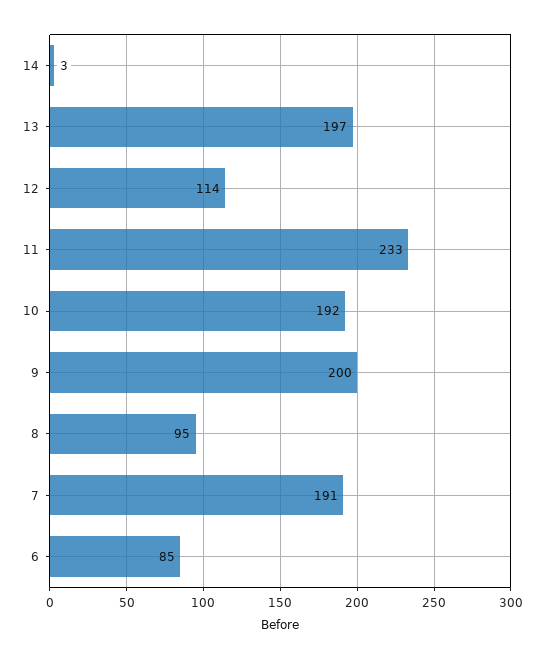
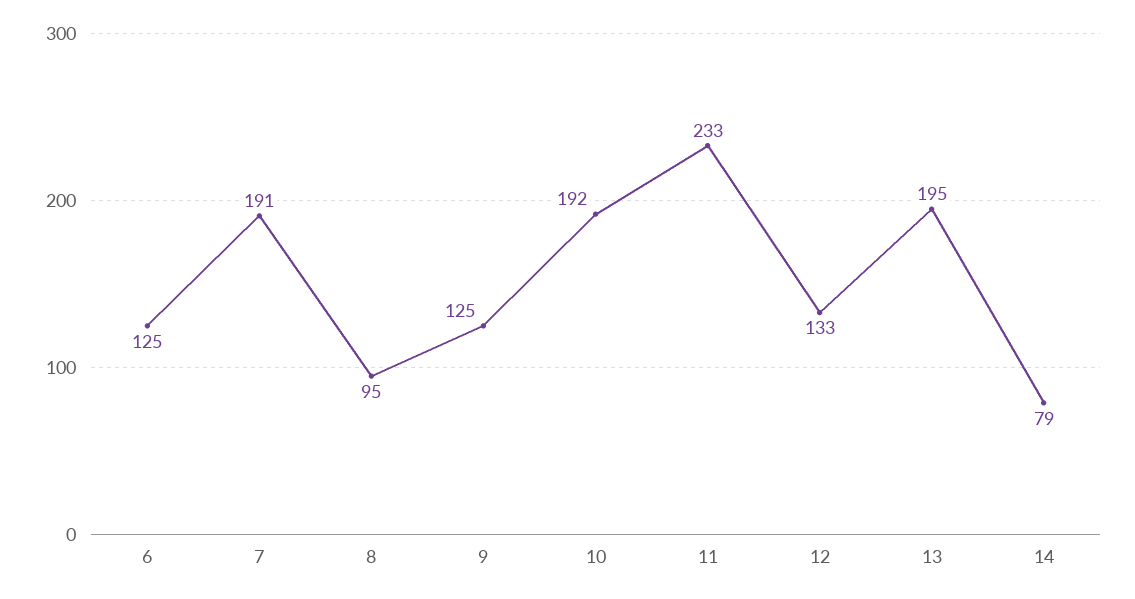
14: 3 -> 79
13: 197 -> 195
12: 114 -> 133
9: 200 -> 125
6: 85 -> 125

